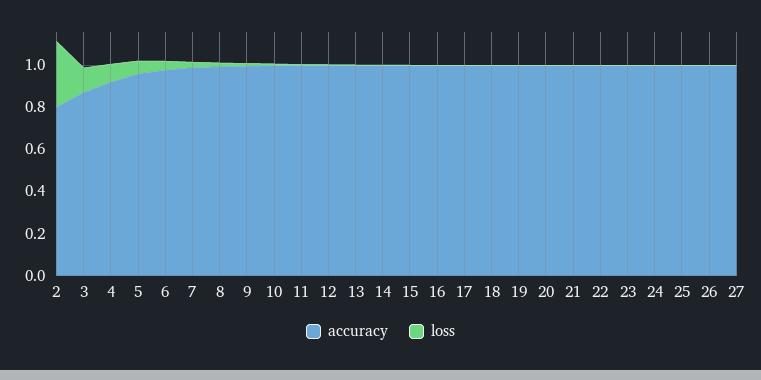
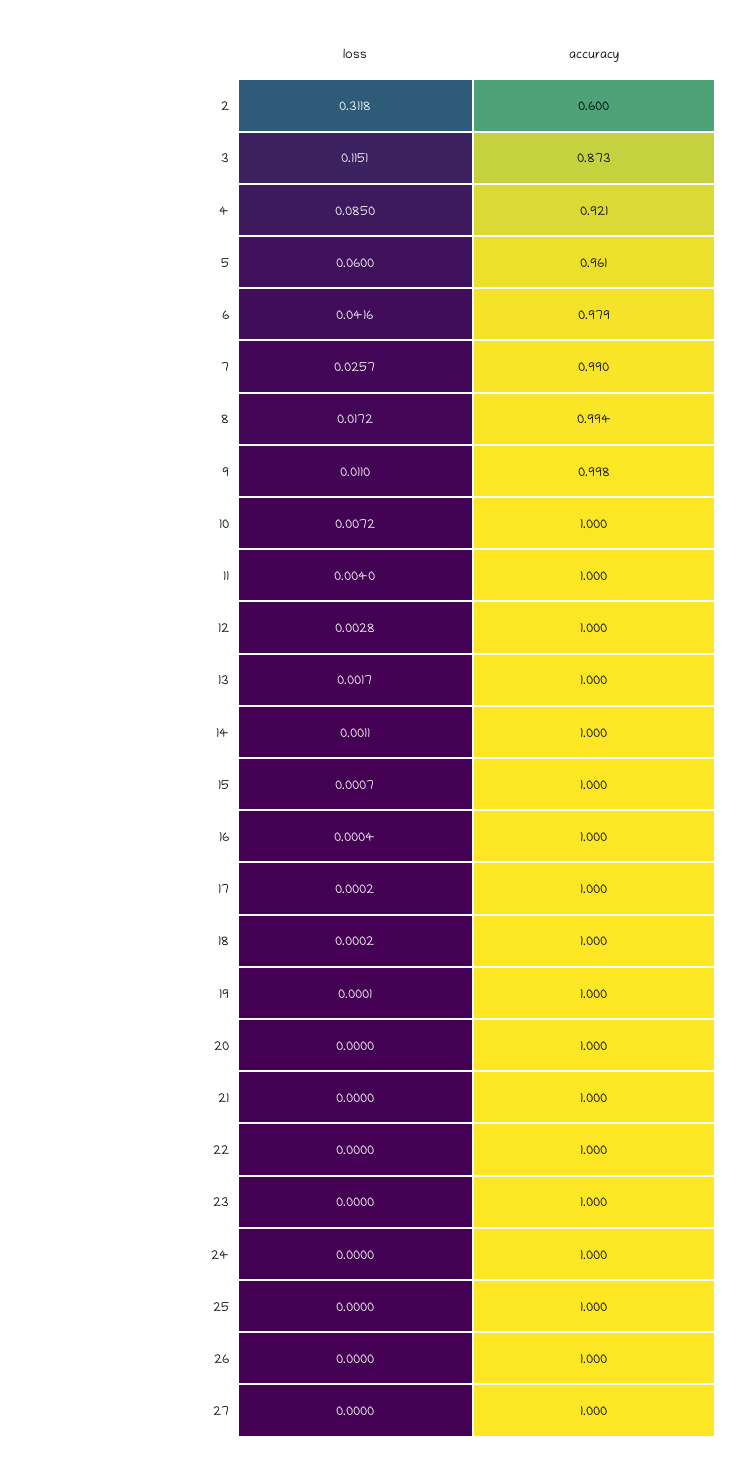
accuracy, 2: 0.8 -> 0.6

